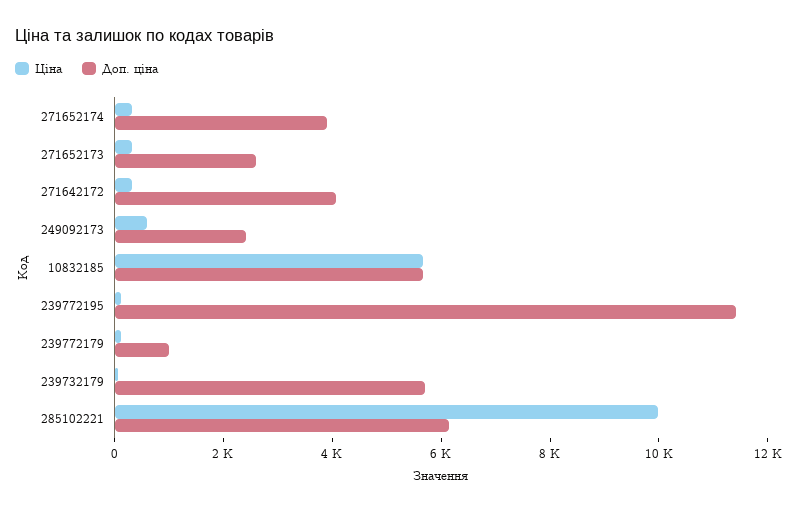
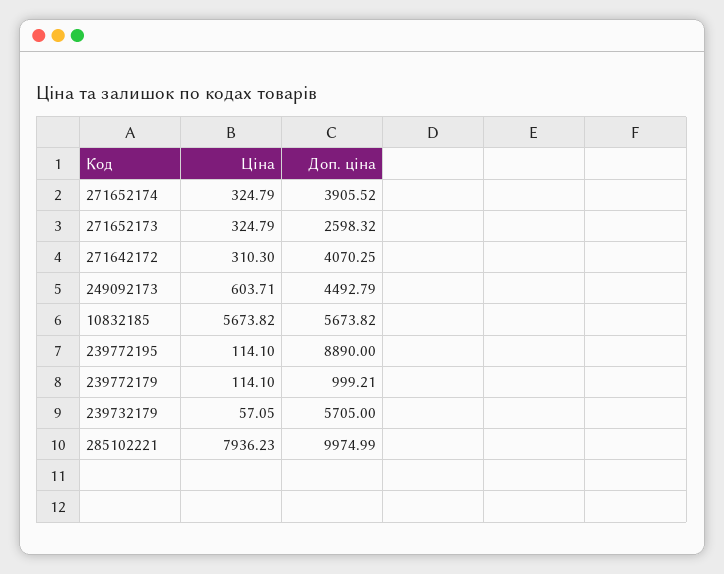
Доп. ціна, 249092173: 2500 -> 4492.79
Доп. ціна, 239772195: 11500 -> 8890
Ціна, 285102221: 10000 -> 7936.23
Доп. ціна, 285102221: 6000 -> 9974.99

